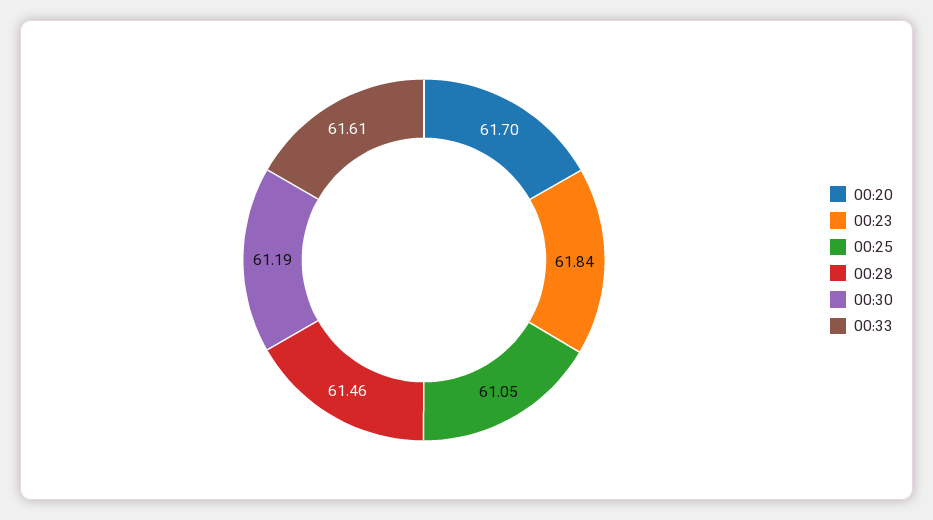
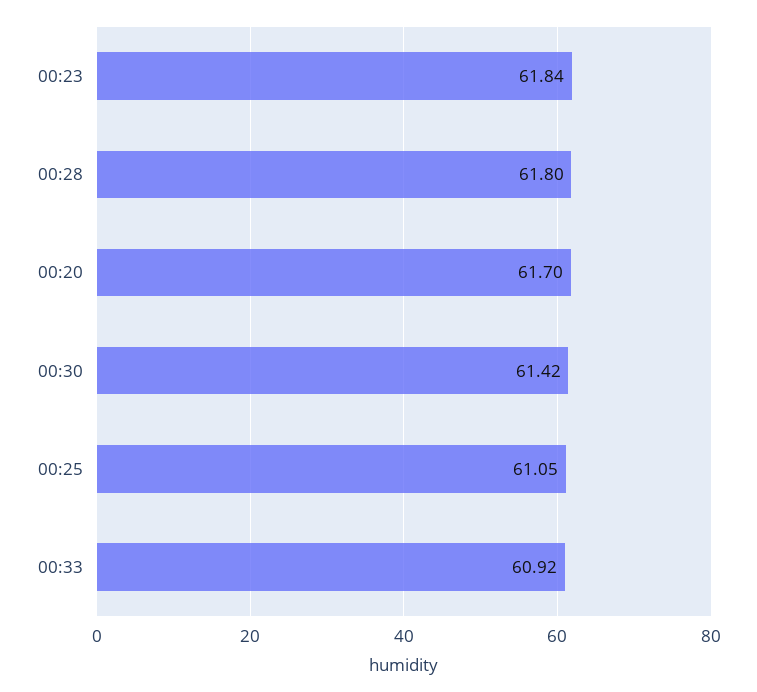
00:28: 61.46 -> 61.8
00:30: 61.19 -> 61.42
00:33: 61.61 -> 60.92

